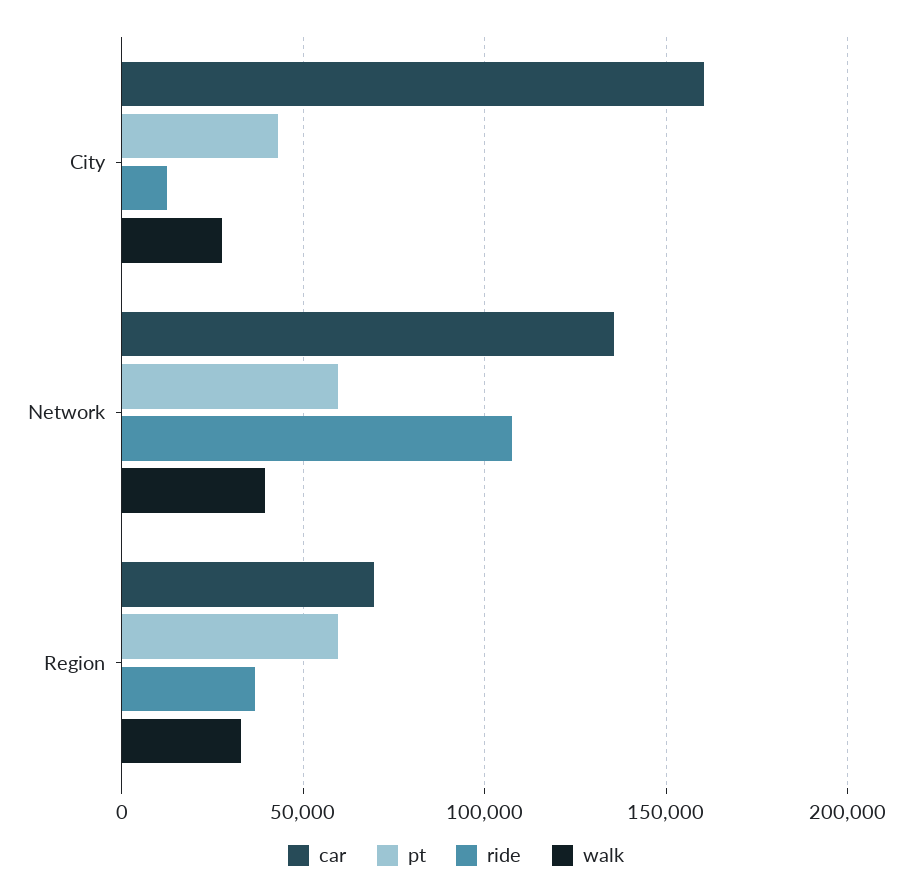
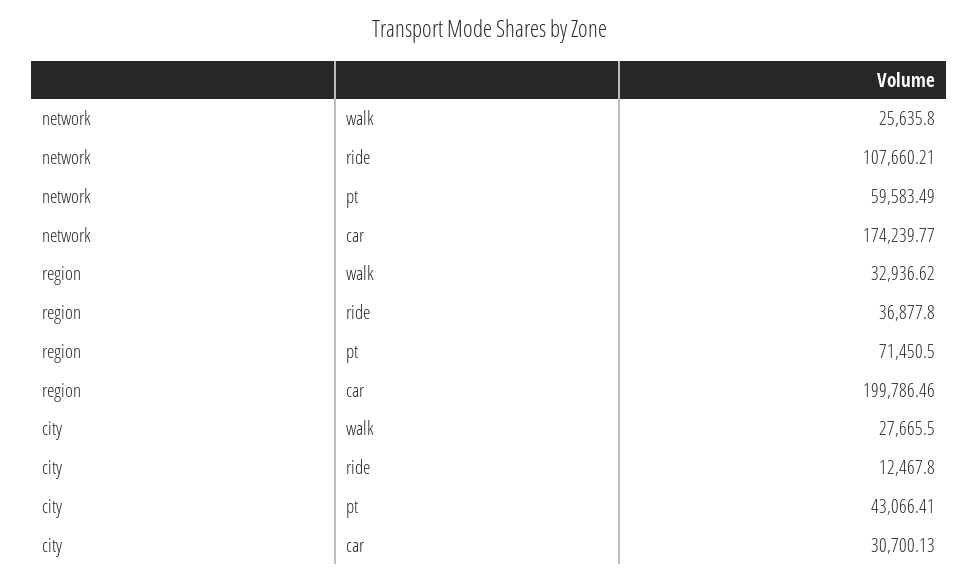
car, City: 160000 -> 30700.13
car, Network: 135000 -> 174239.77
walk, Network: 40000 -> 25635.8
car, Region: 70000 -> 199786.46
pt, Region: 60000 -> 71450.5

